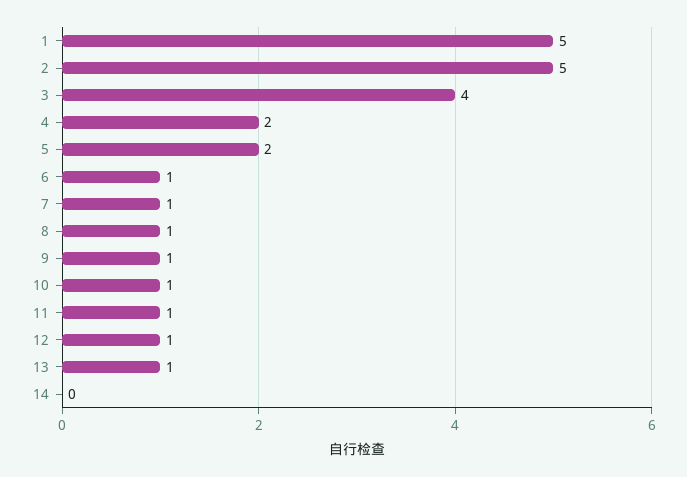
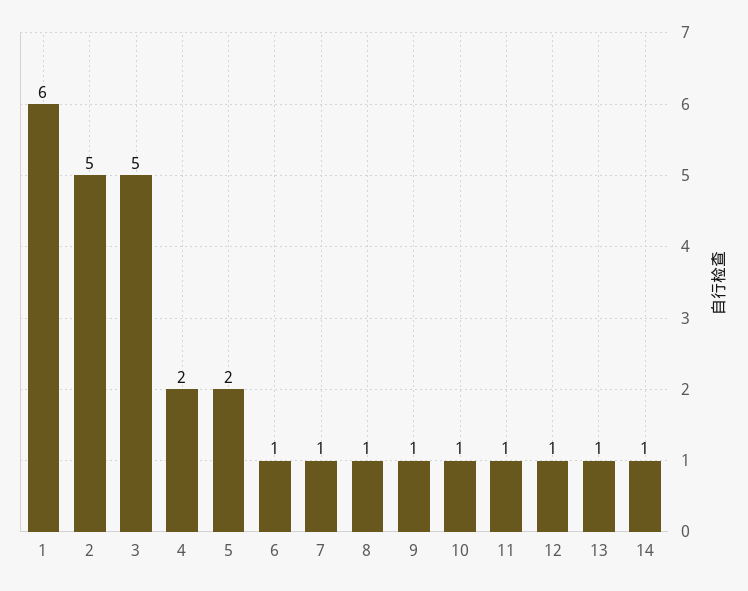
1: 5 -> 6
3: 4 -> 5
14: 0 -> 1

